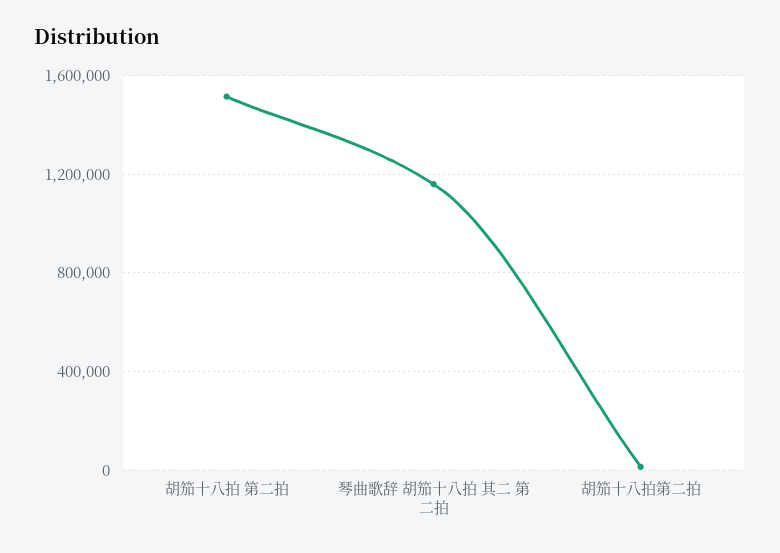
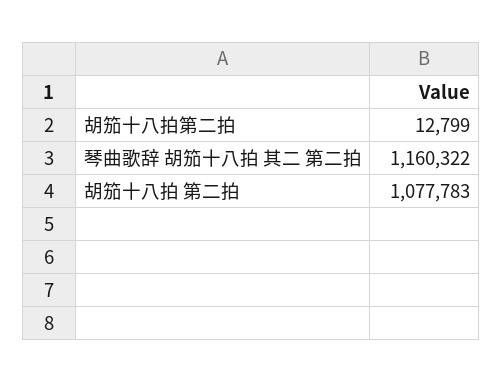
胡笳十八拍 第二拍: 1500000 -> 1077783

